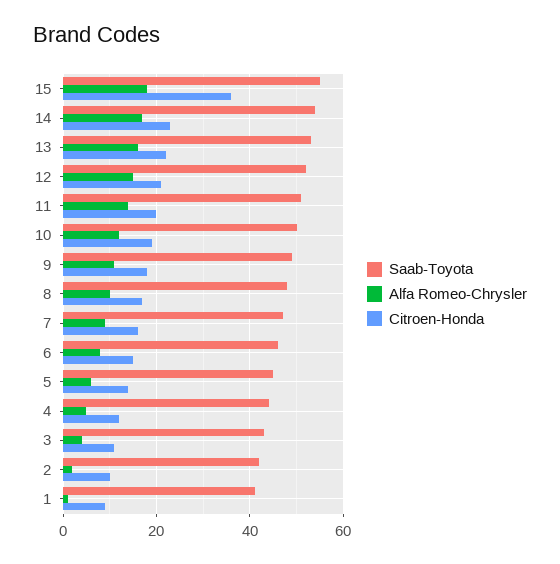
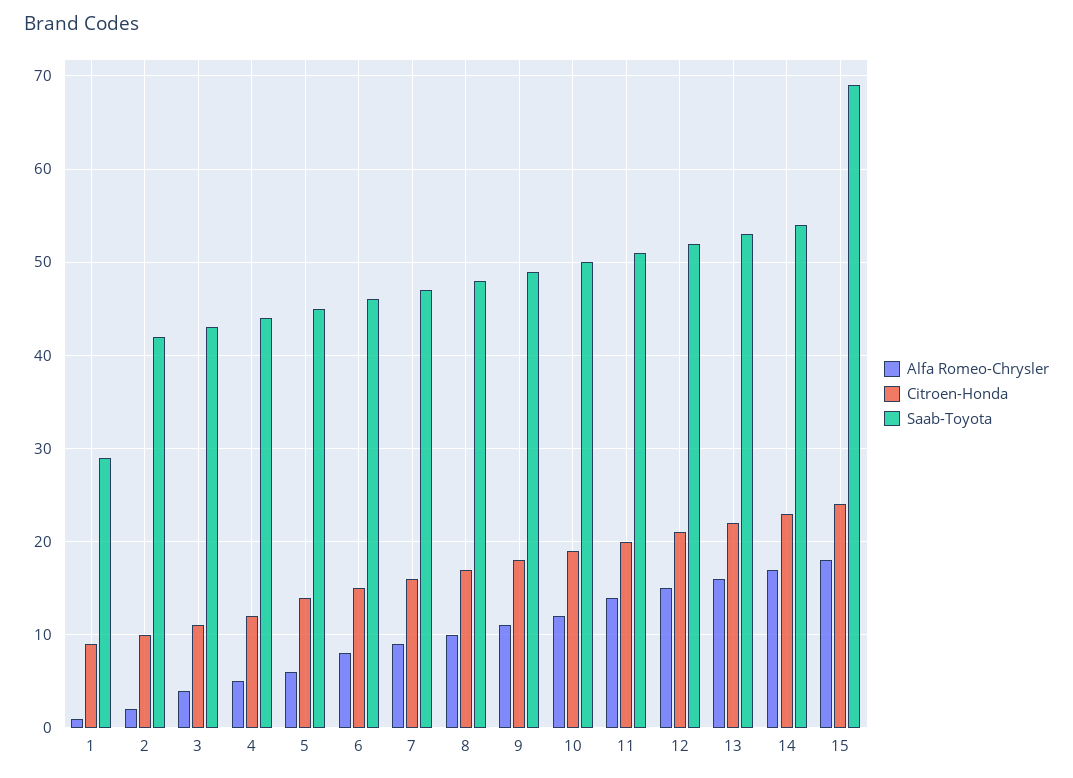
Saab-Toyota, 15: 55 -> 69
Citroen-Honda, 15: 35 -> 24
Saab-Toyota, 1: 40 -> 29

